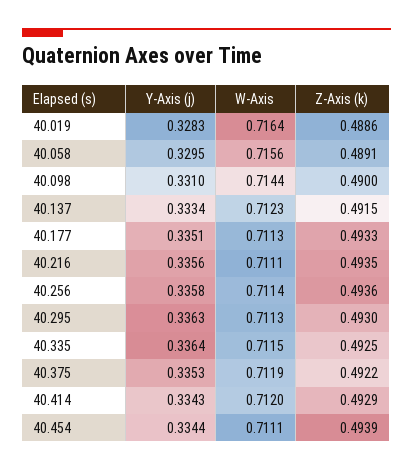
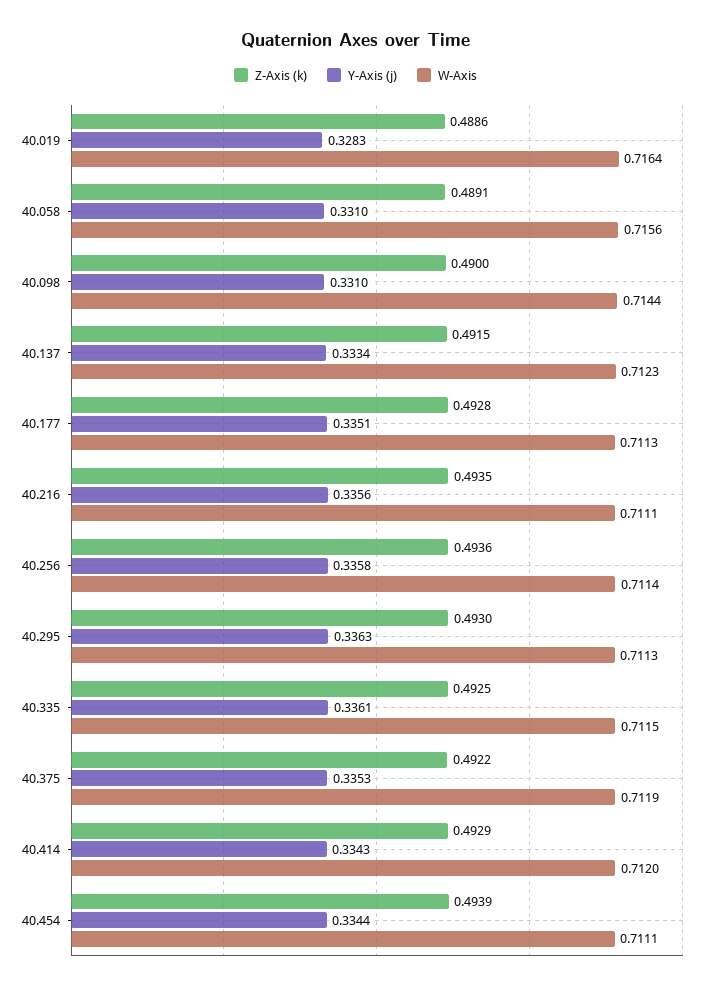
Y-Axis (j), 40.058: 0.3295 -> 0.331
Z-Axis (k), 40.177: 0.4933 -> 0.4928
Y-Axis (j), 40.335: 0.3364 -> 0.3361

